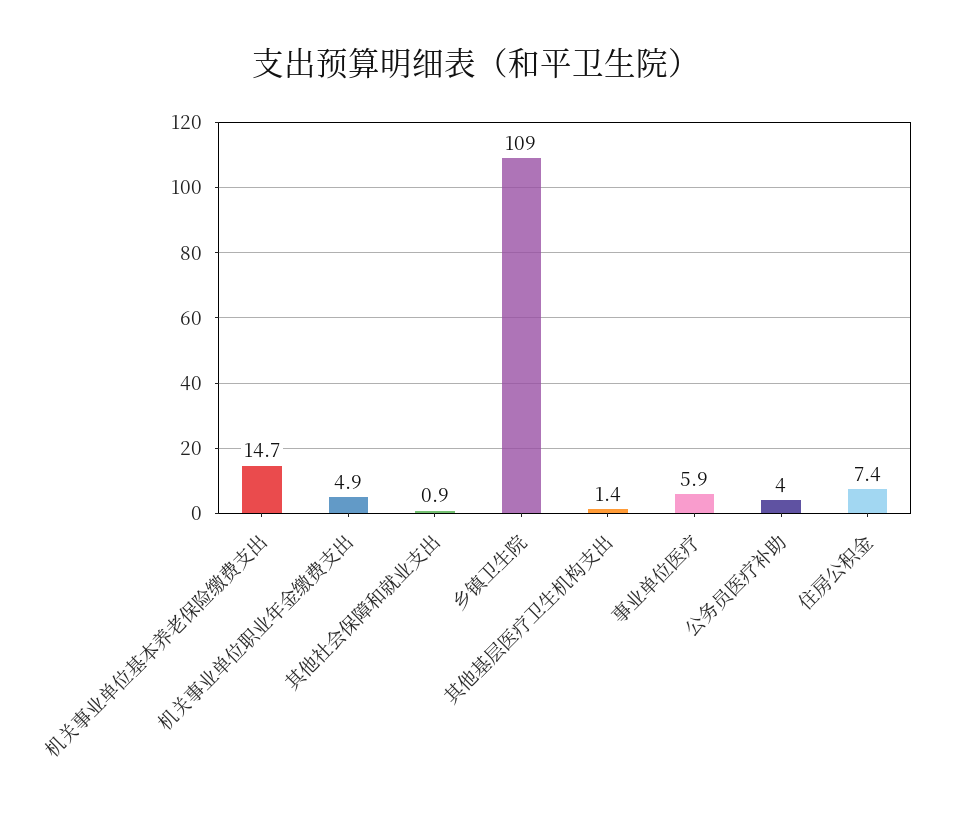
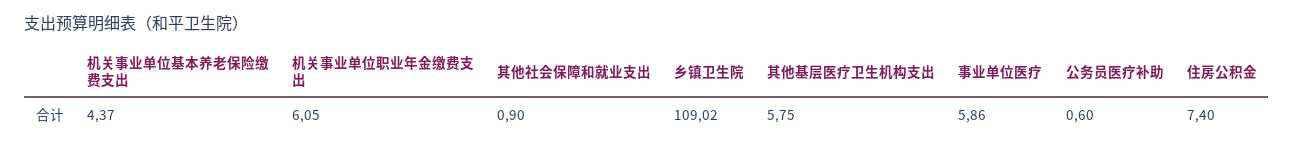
机关事业单位基本养老保险缴费支出: 14.7 -> 4.37
机关事业单位职业年金缴费支出: 4.9 -> 6.05
其他基层医疗卫生机构支出: 1.4 -> 5.75
公务员医疗补助: 4 -> 0.6

